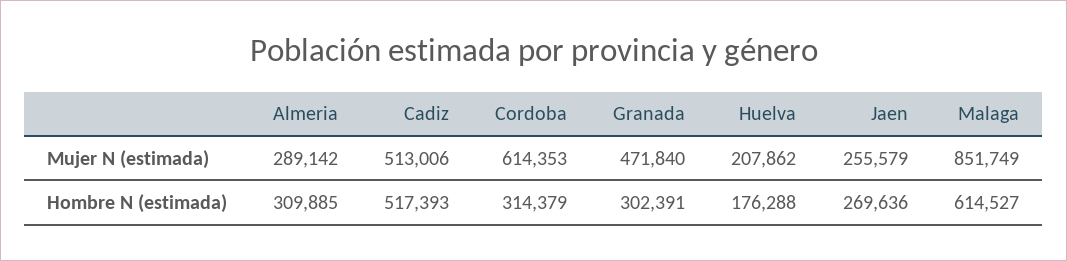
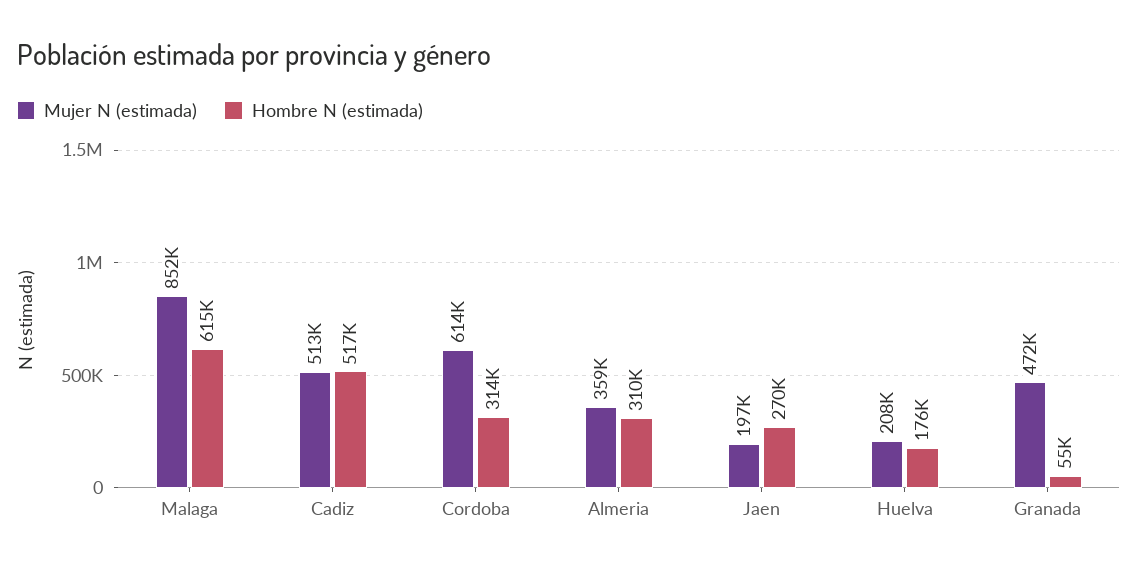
Mujer N (estimada), Almeria: 289142 -> 359000
Mujer N (estimada), Jaen: 255579 -> 197000
Hombre N (estimada), Granada: 302391 -> 55000

